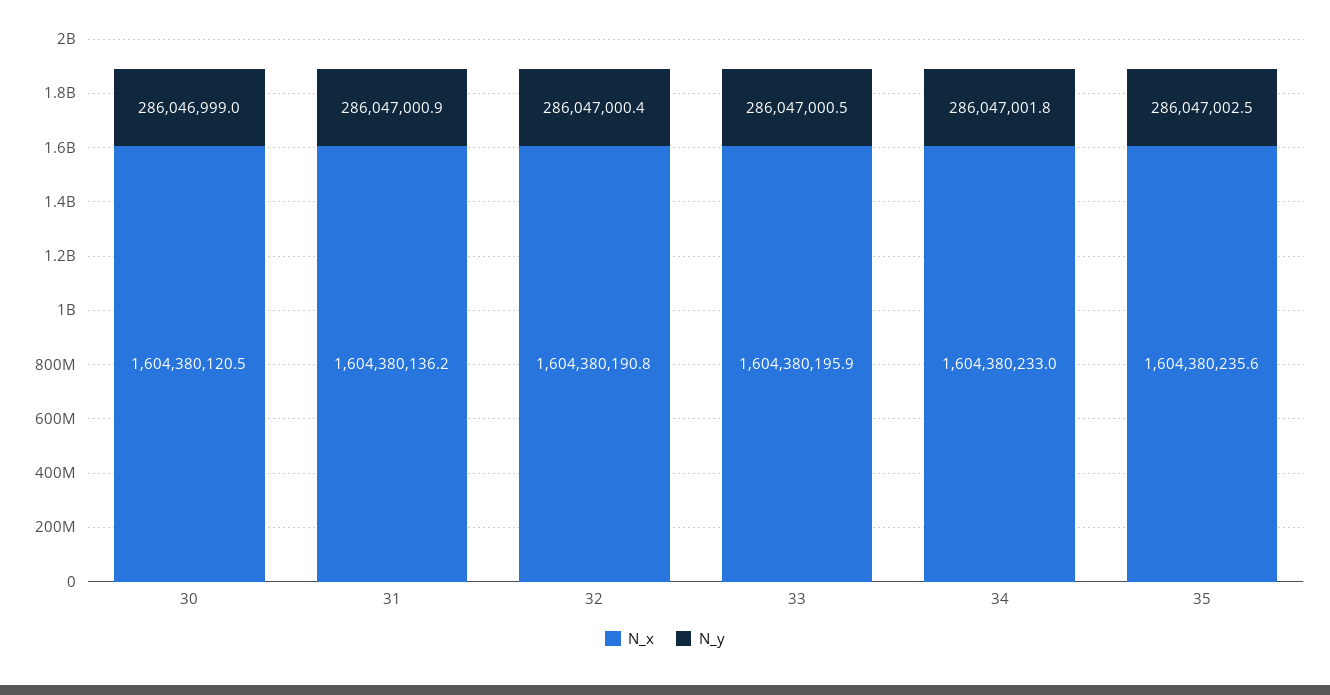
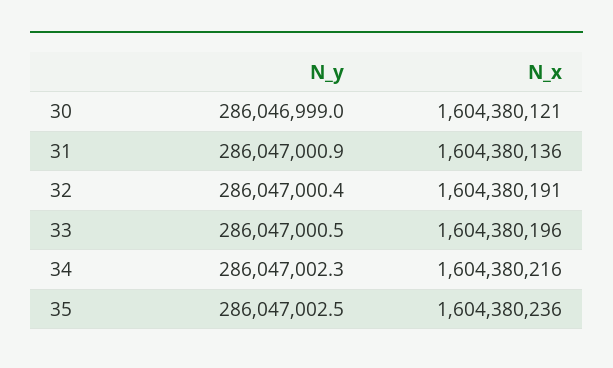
N_x, 34: 1604380233 -> 1604380216
N_y, 34: 286047001.8 -> 286047002.3

